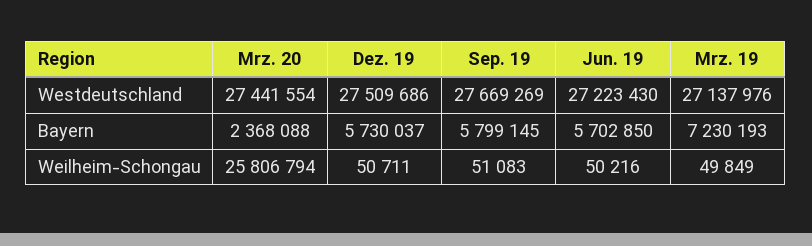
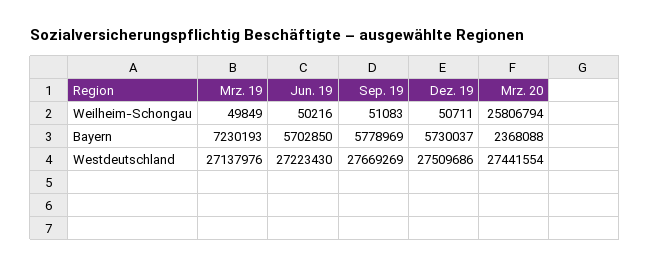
Sep. 19, Bayern: 5799145 -> 5778969

